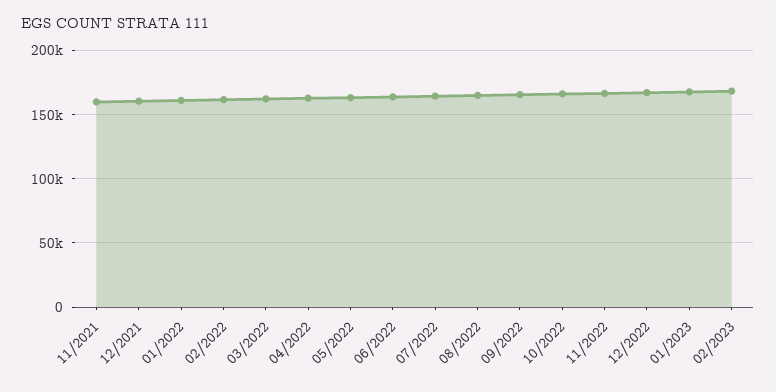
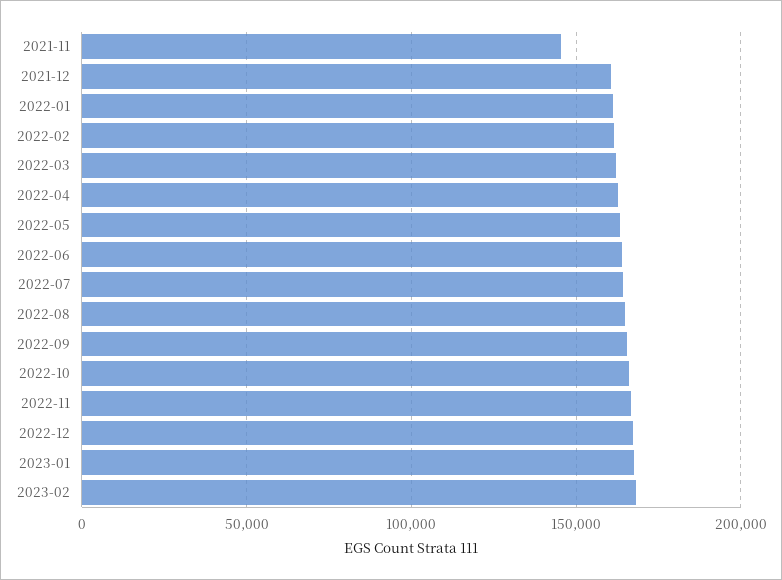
11/2021: 160000 -> 145000

